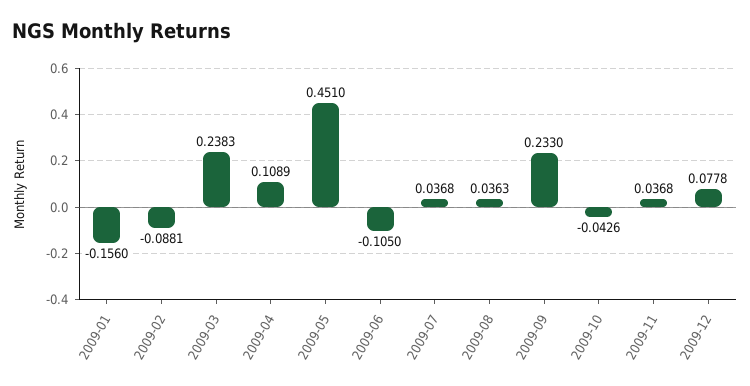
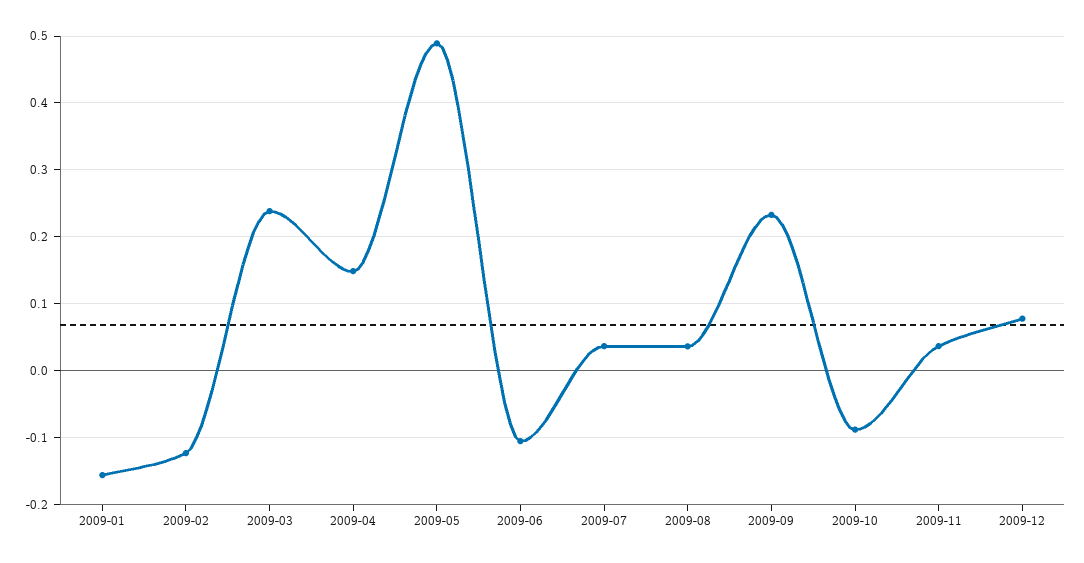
2009-02: -0.0881 -> -0.12
2009-04: 0.1089 -> 0.15
2009-05: 0.451 -> 0.49
2009-10: -0.0426 -> -0.09

